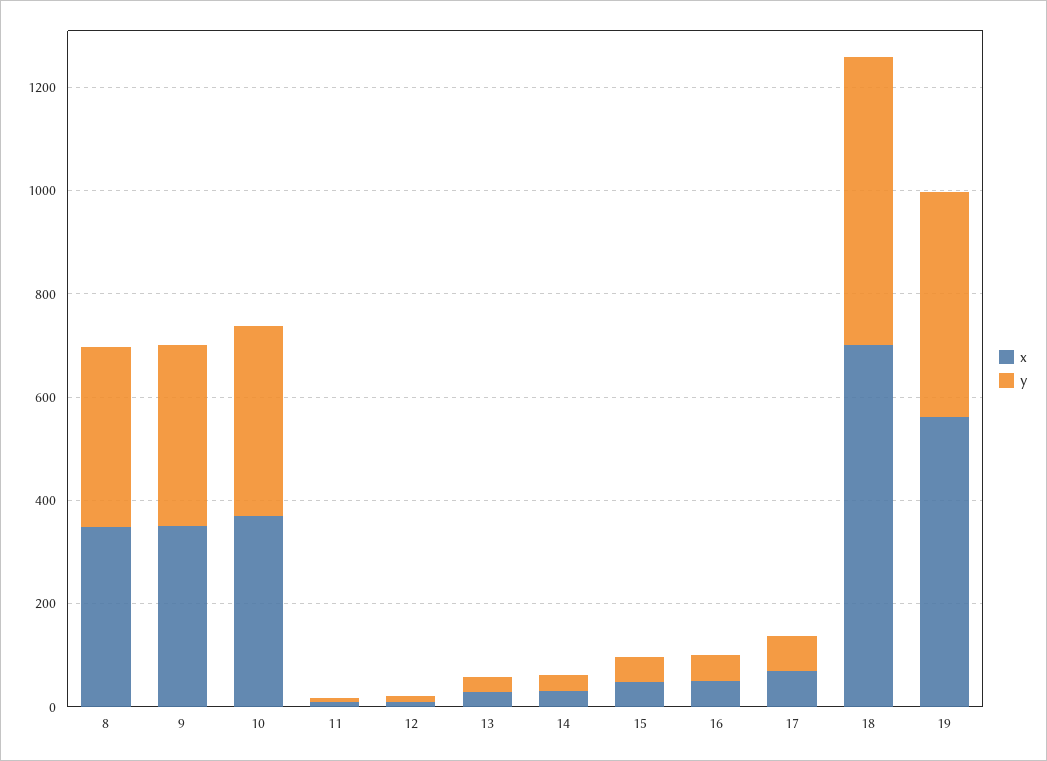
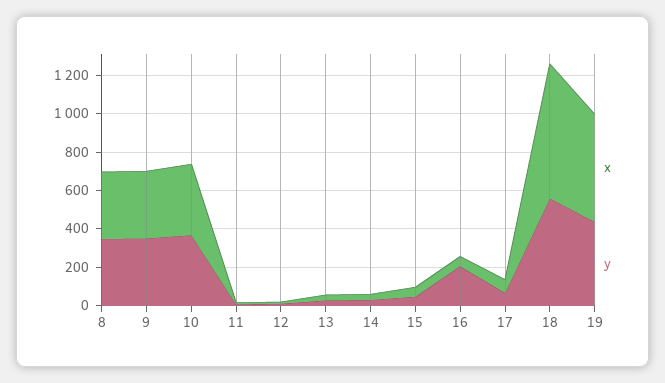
y, 16: 50 -> 200

